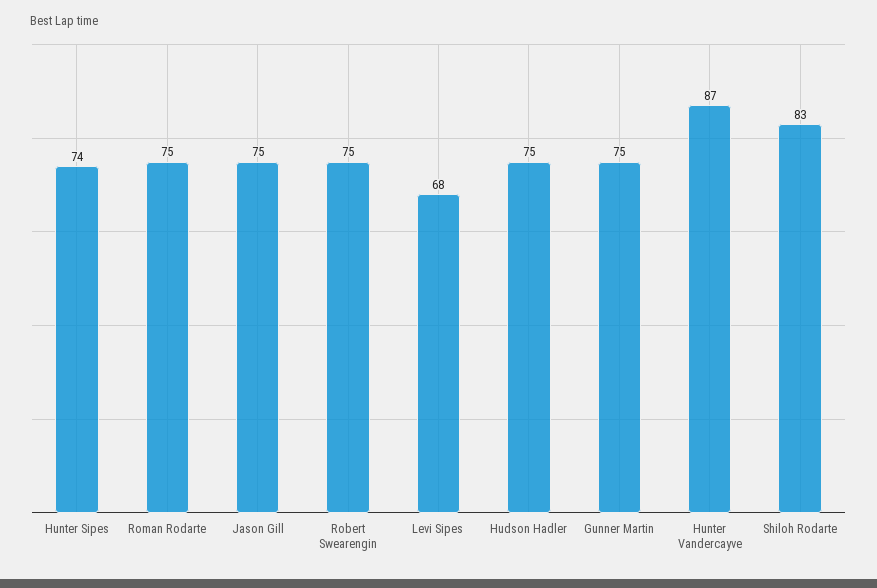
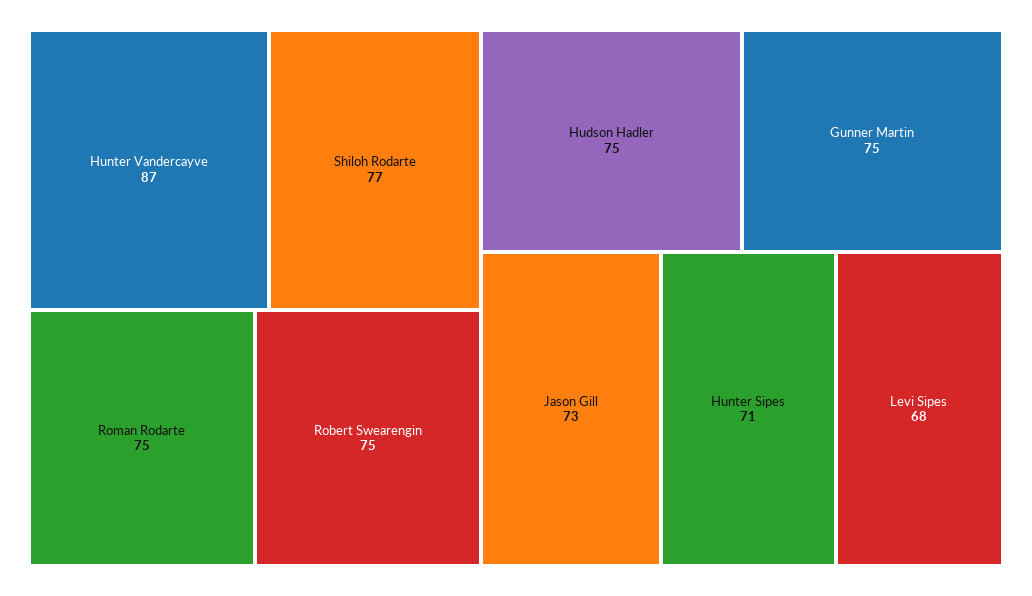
Hunter Sipes: 74 -> 71
Jason Gill: 75 -> 73
Shiloh Rodarte: 83 -> 77

